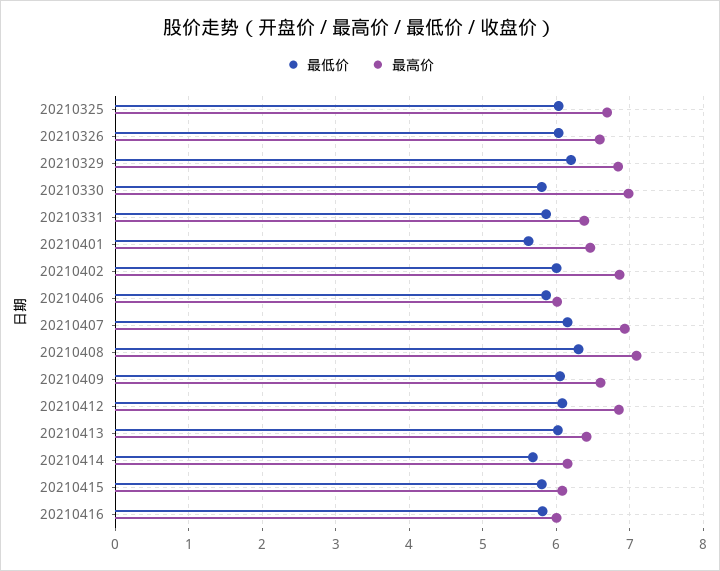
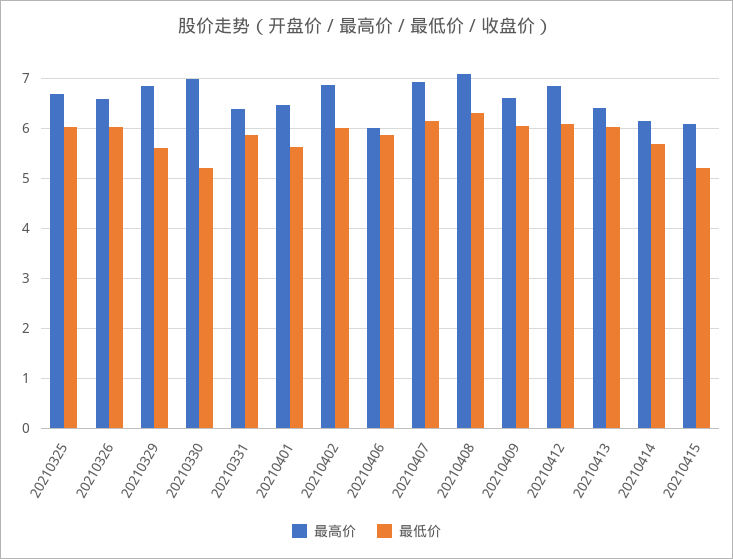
最低价, 20210329: 6.2 -> 5.6
最低价, 20210330: 5.8 -> 5.2
最低价, 20210415: 5.8 -> 5.2
最低价, 20210416: 5.8 -> none
最高价, 20210416: 6 -> none

